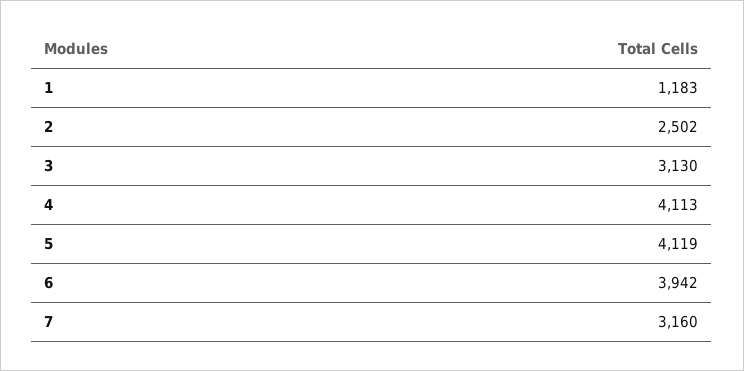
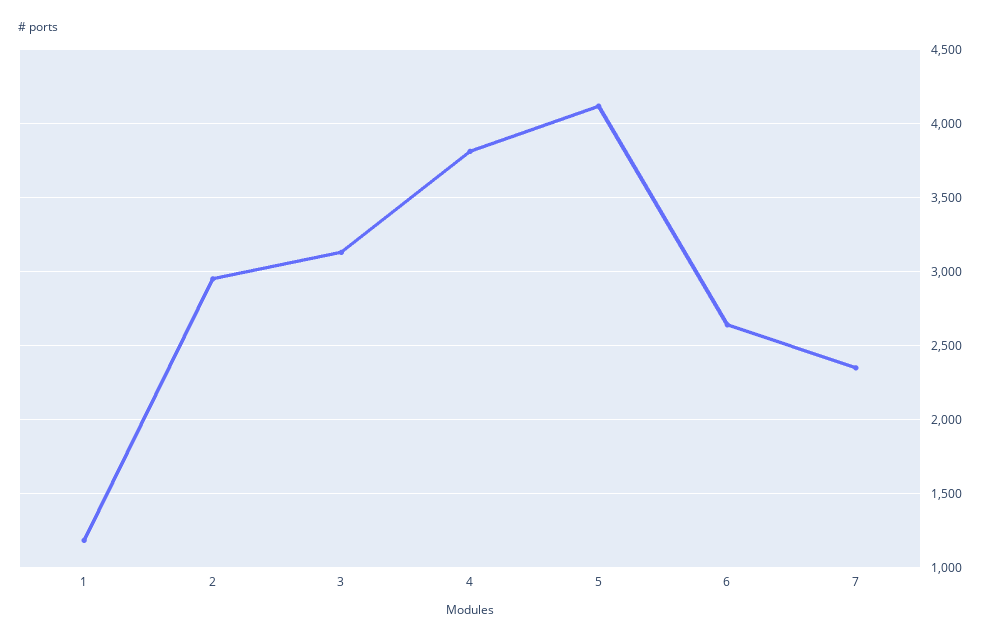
2: 2502 -> 2950
4: 4113 -> 3800
6: 3942 -> 2650
7: 3160 -> 2350

